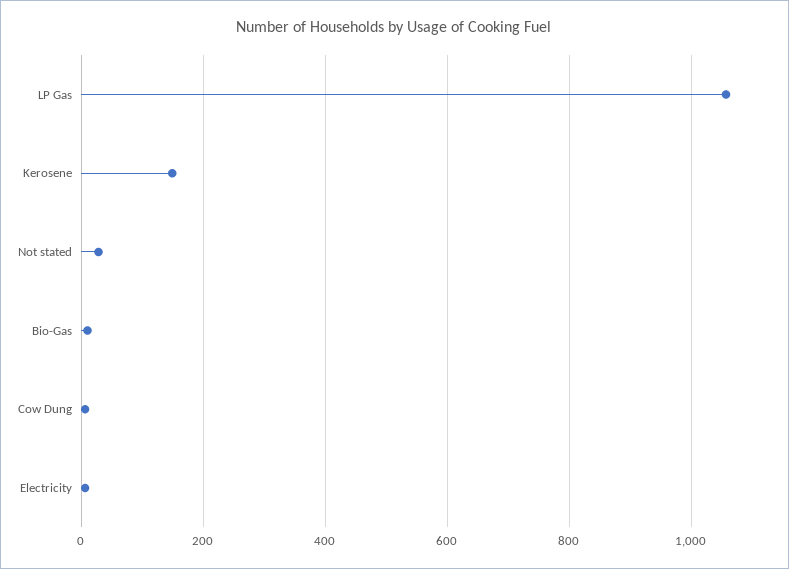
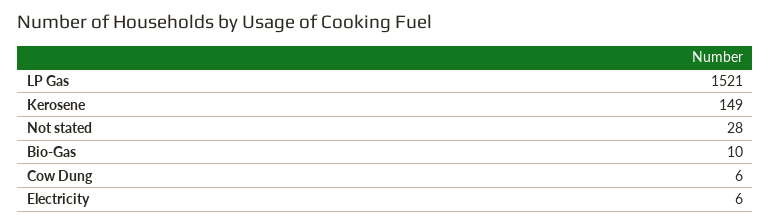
LP Gas: 1060 -> 1521

